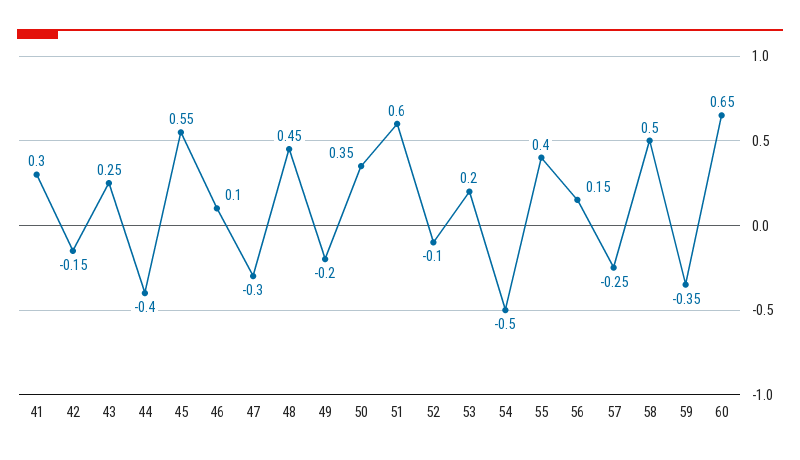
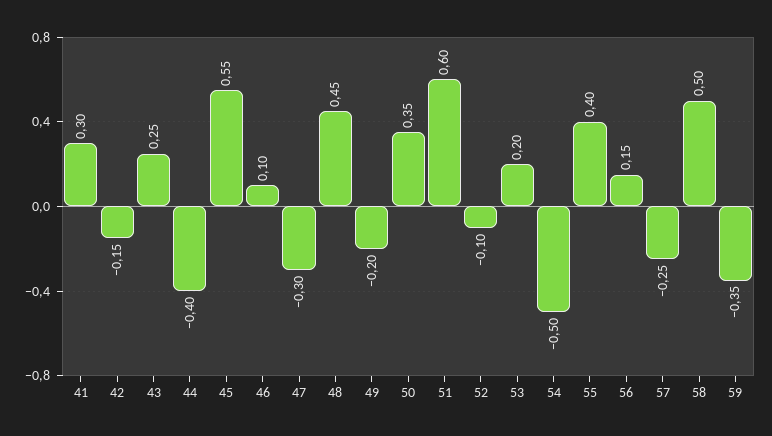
60: 0.65 -> none

